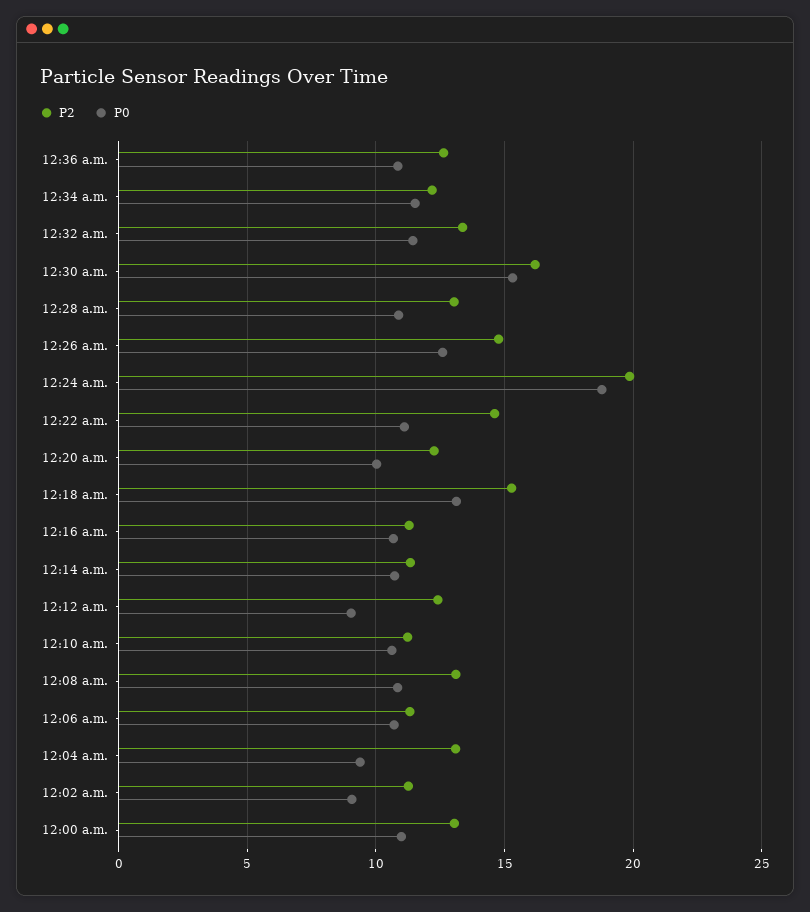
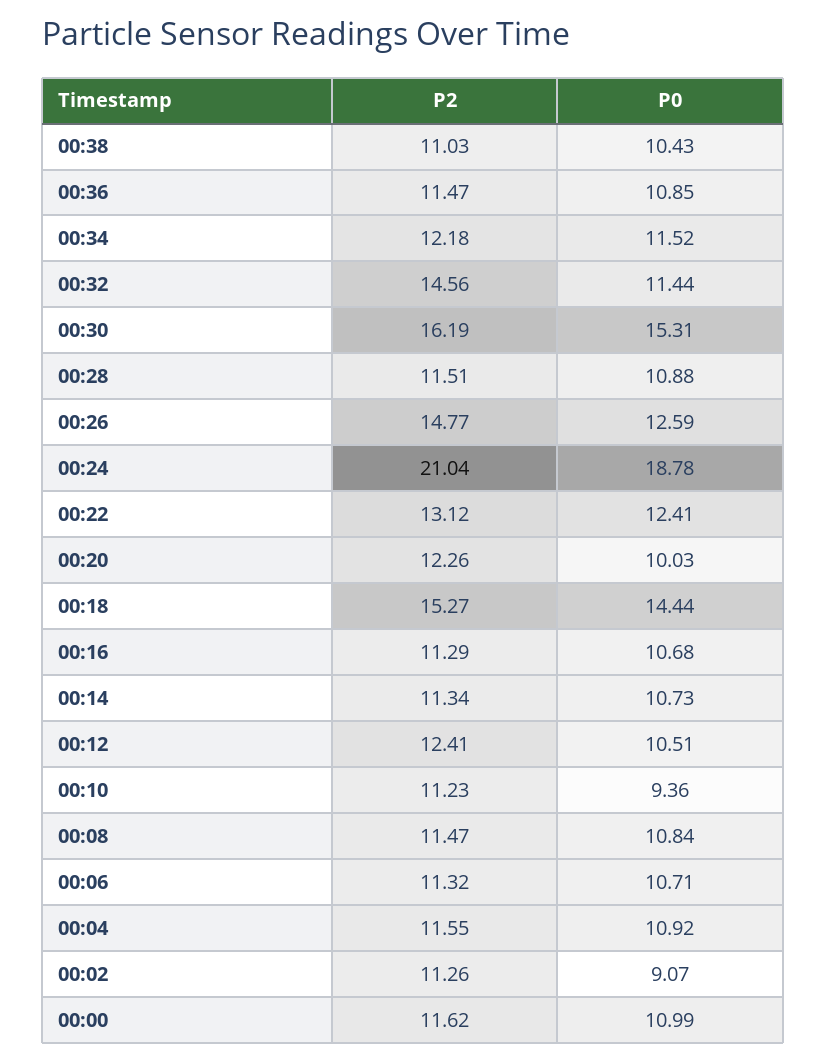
P2, 12:36 a.m.: 12.5 -> 11.47
P2, 12:32 a.m.: 13.5 -> 14.56
P2, 12:28 a.m.: 13 -> 11.51
P2, 12:24 a.m.: 20 -> 21.04
P2, 12:22 a.m.: 14.5 -> 13.12
P0, 12:22 a.m.: 11 -> 12.41
P0, 12:18 a.m.: 13 -> 14.44
P0, 12:12 a.m.: 9 -> 10.51
P0, 12:10 a.m.: 10.5 -> 9.36
P2, 12:08 a.m.: 13 -> 11.47
P2, 12:04 a.m.: 13 -> 11.55
P0, 12:04 a.m.: 9.5 -> 10.92
P2, 12:00 a.m.: 13 -> 11.62
P2, 00:38: none -> 11.03
P0, 00:38: none -> 10.43

